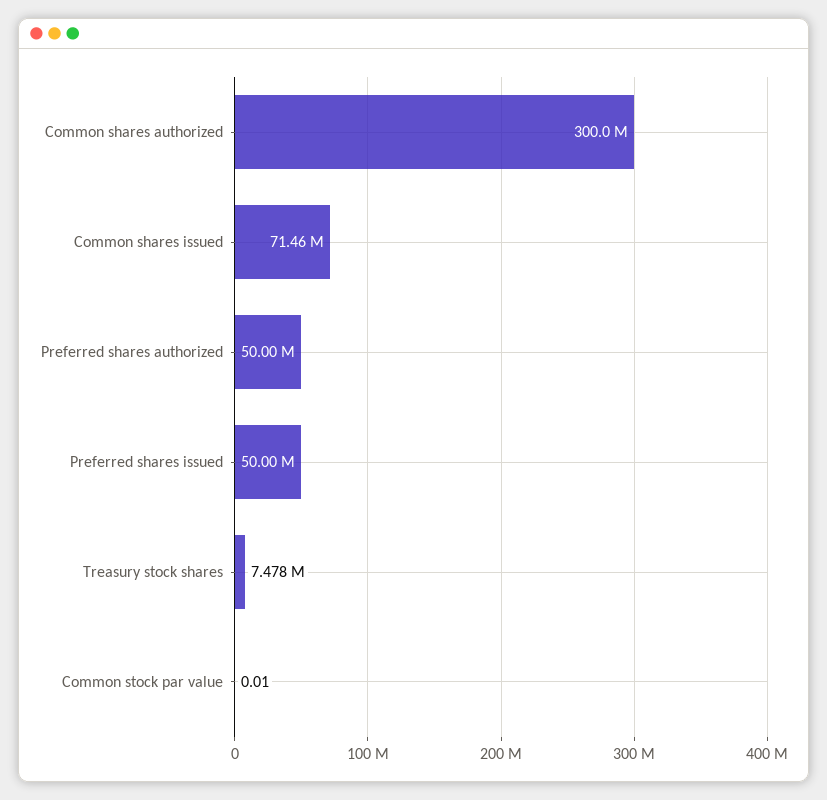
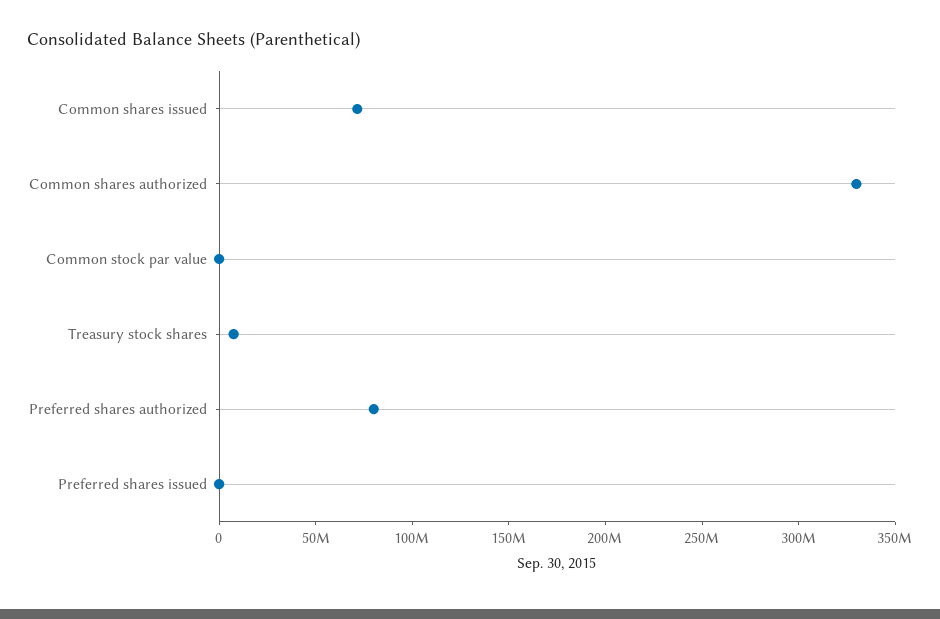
Common shares authorized: 300000000 -> 330000000
Preferred shares authorized: 50000000 -> 80000000
Preferred shares issued: 50000000 -> 0

